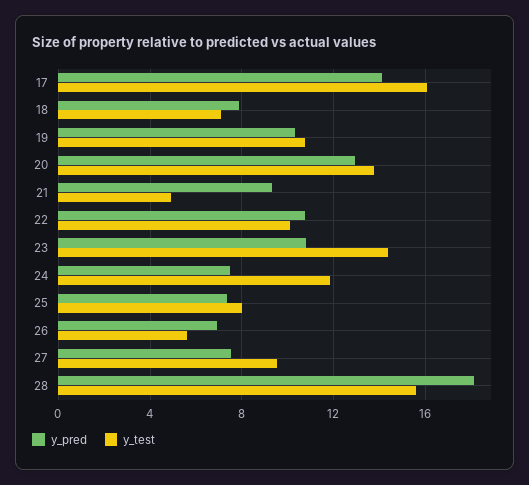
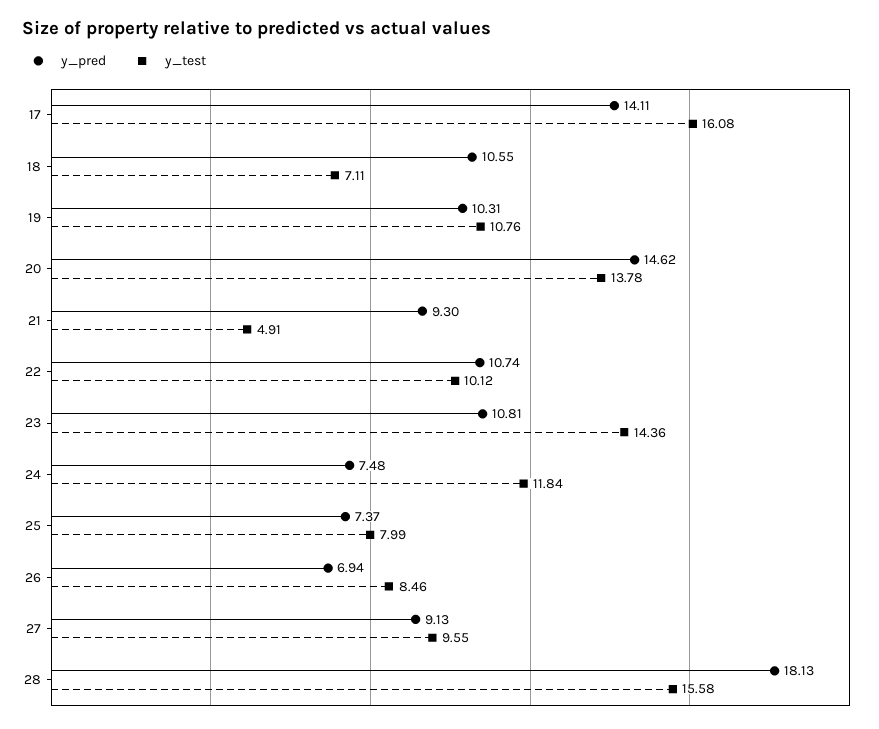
y_pred, 18: 8 -> 10.55
y_pred, 20: 13 -> 14.62
y_test, 26: 5.5 -> 8.46
y_pred, 27: 7.5 -> 9.13

